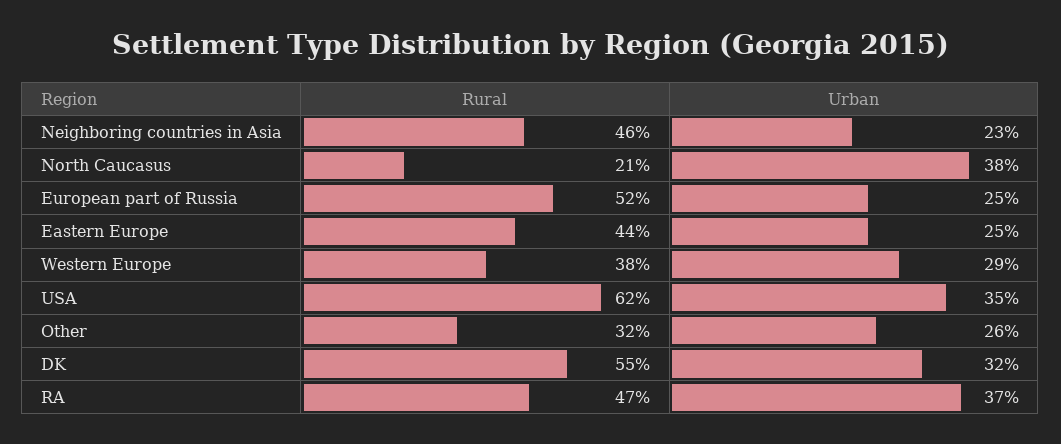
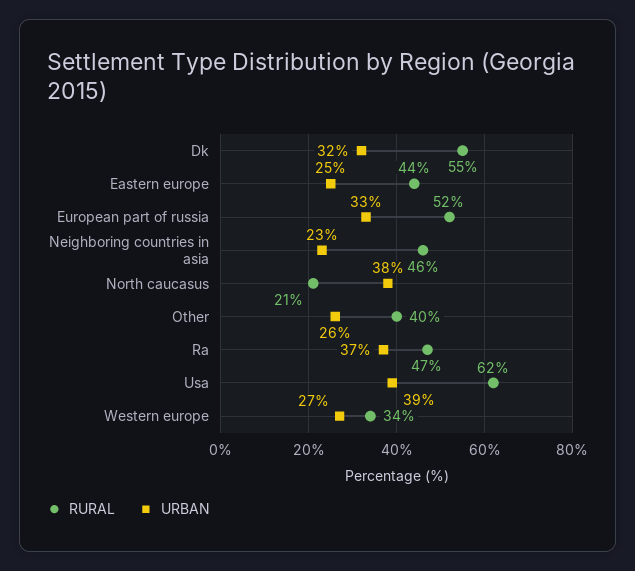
Urban, European part of Russia: 25 -> 33
Rural, Western Europe: 38 -> 34
Urban, Western Europe: 29 -> 27
Urban, USA: 35 -> 39
Rural, Other: 32 -> 40

